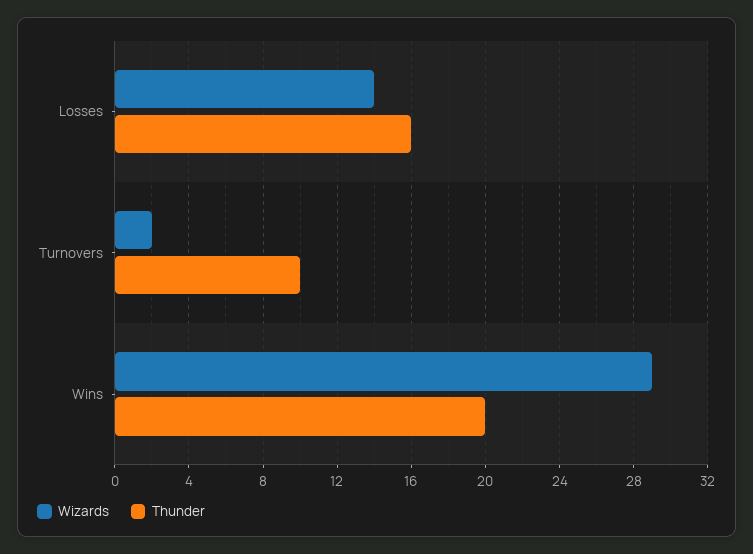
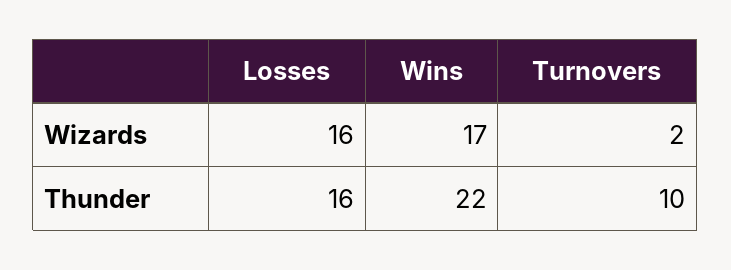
Wizards, Losses: 14 -> 16
Wizards, Wins: 29 -> 17
Thunder, Wins: 20 -> 22

